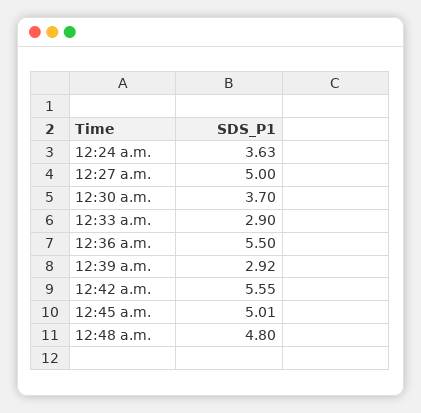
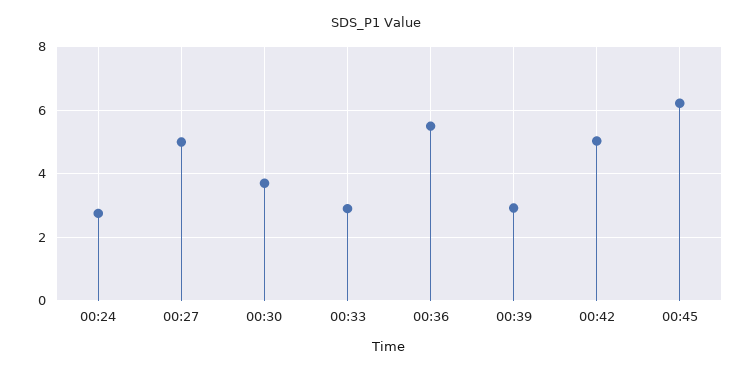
12:24 a.m.: 3.63 -> 2.8
12:42 a.m.: 5.55 -> 5
12:45 a.m.: 5.01 -> 6.2
12:48 a.m.: 4.8 -> none

